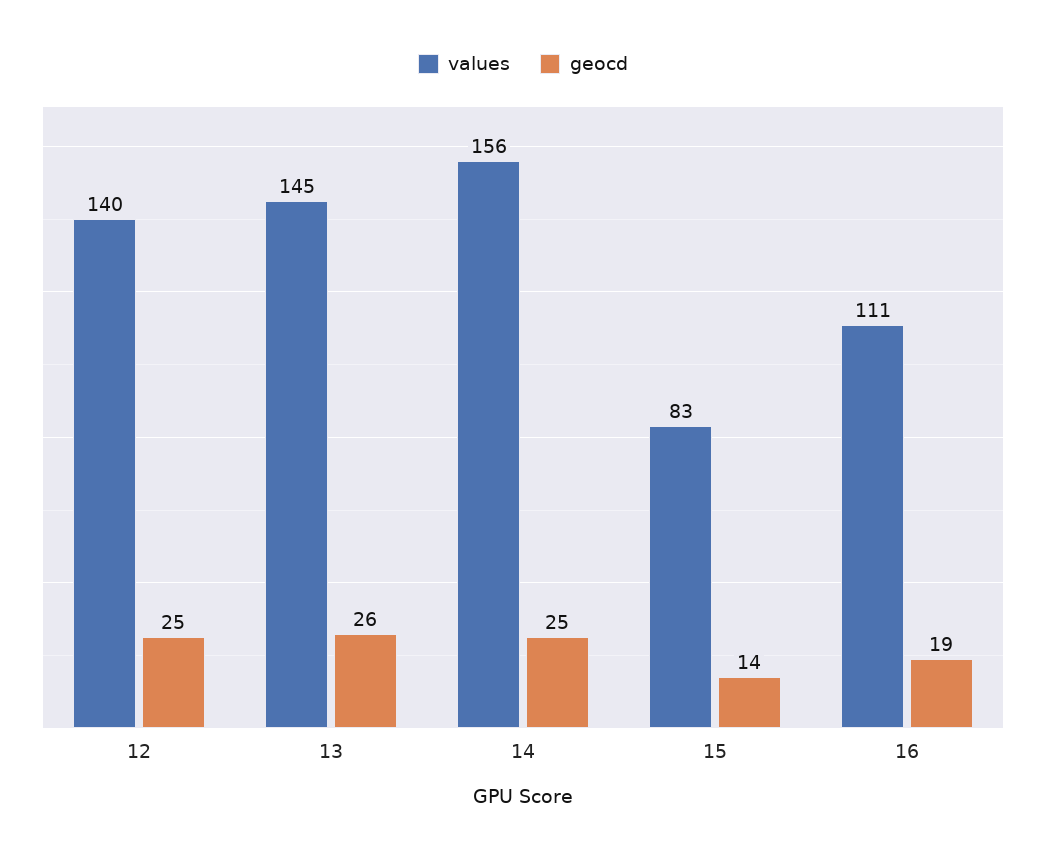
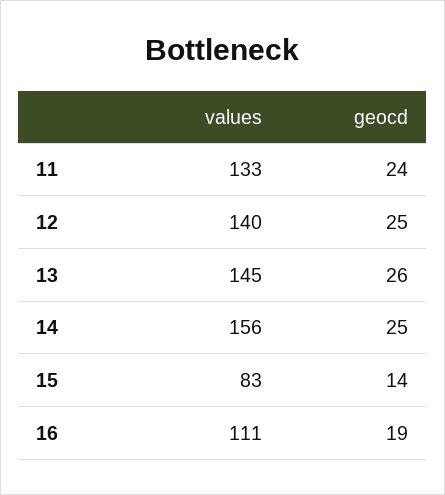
values, 11: none -> 133
geocd, 11: none -> 24

